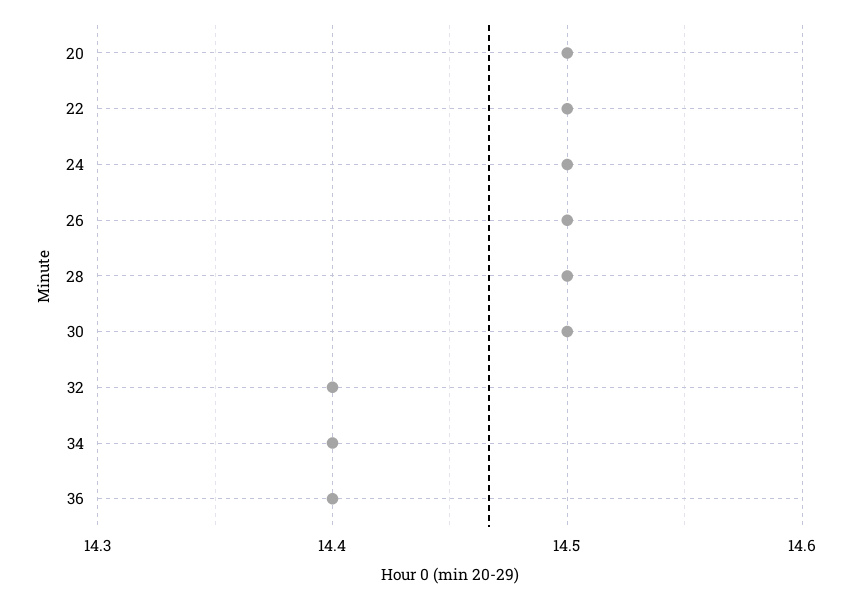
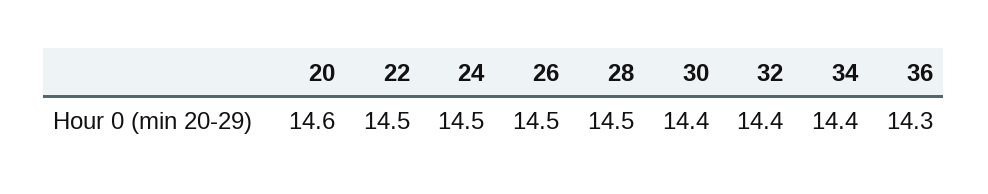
20: 14.5 -> 14.6
30: 14.5 -> 14.4
36: 14.4 -> 14.3

